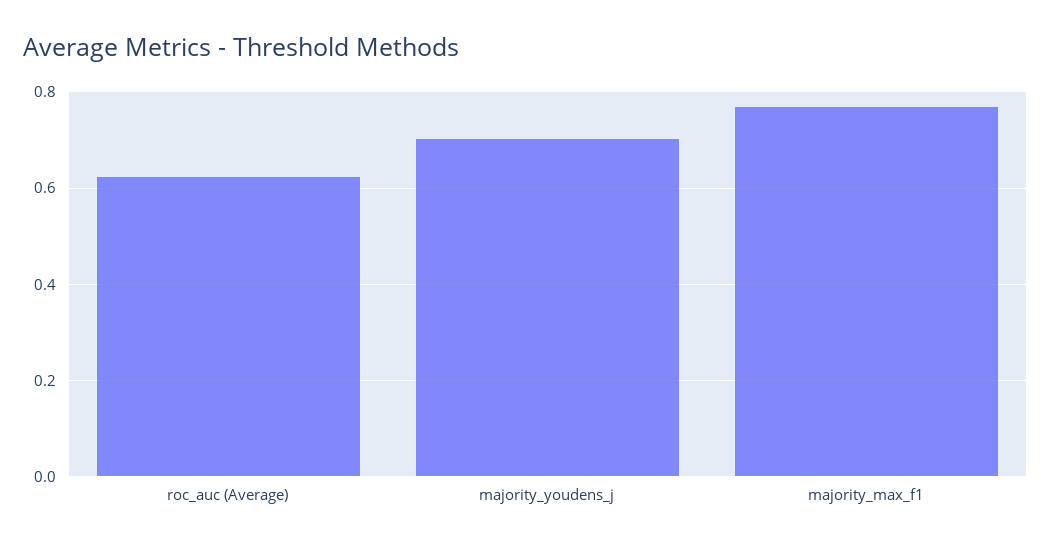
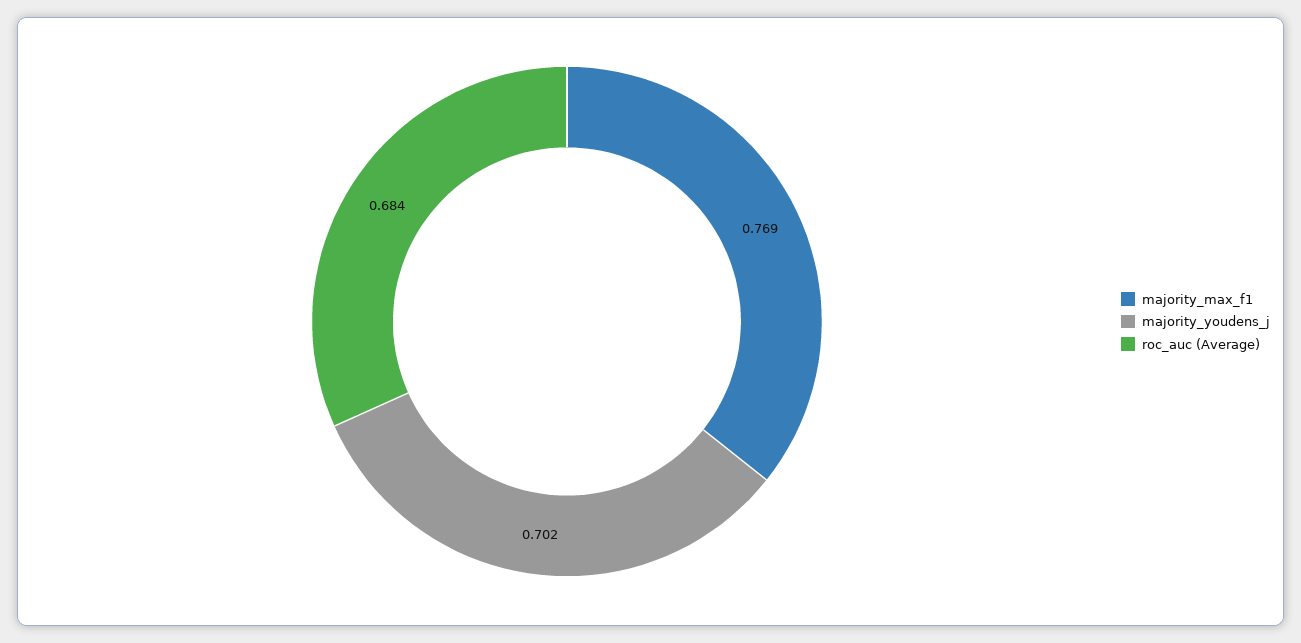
roc_auc (Average): 0.62 -> 0.684

